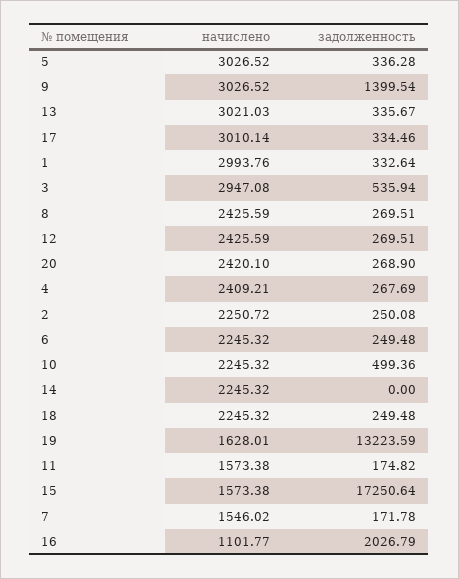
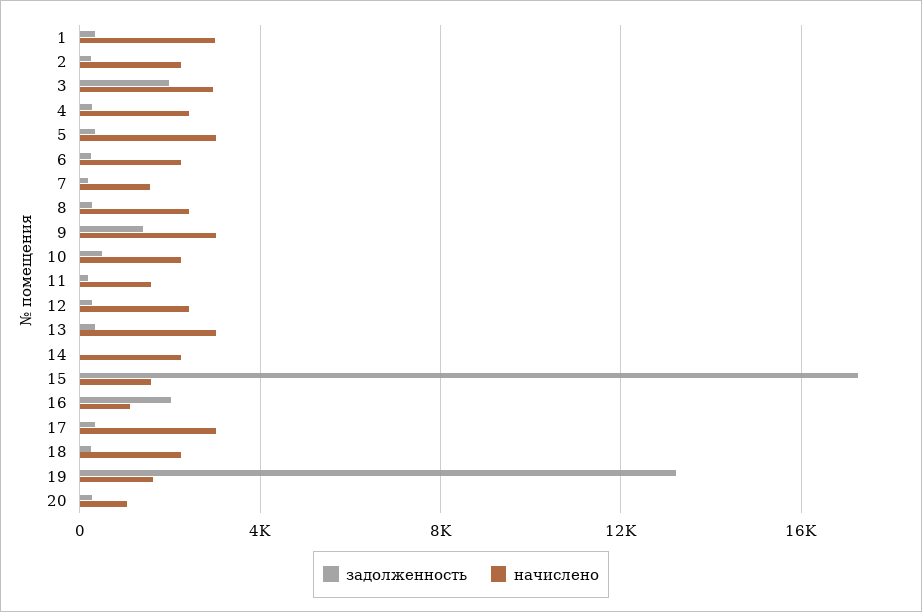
задолженность, 3: 535.94 -> 2000
начислено, 20: 2420.1 -> 1000

